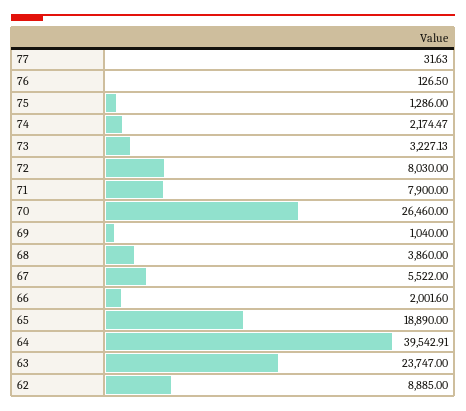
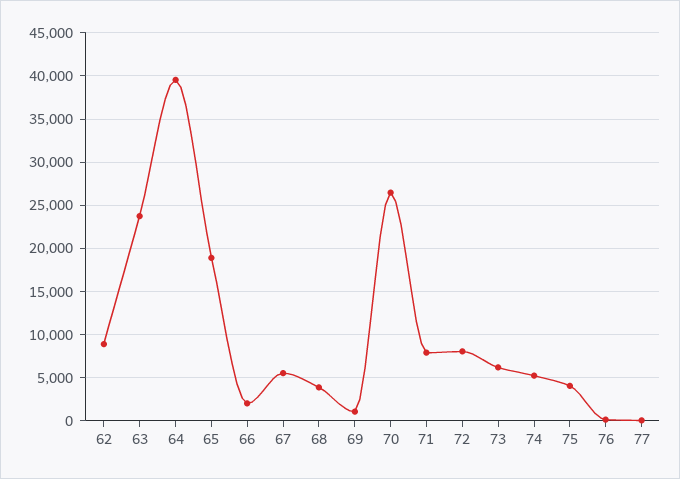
75: 1286 -> 4000
74: 2174.47 -> 5000
73: 3227.13 -> 6000

